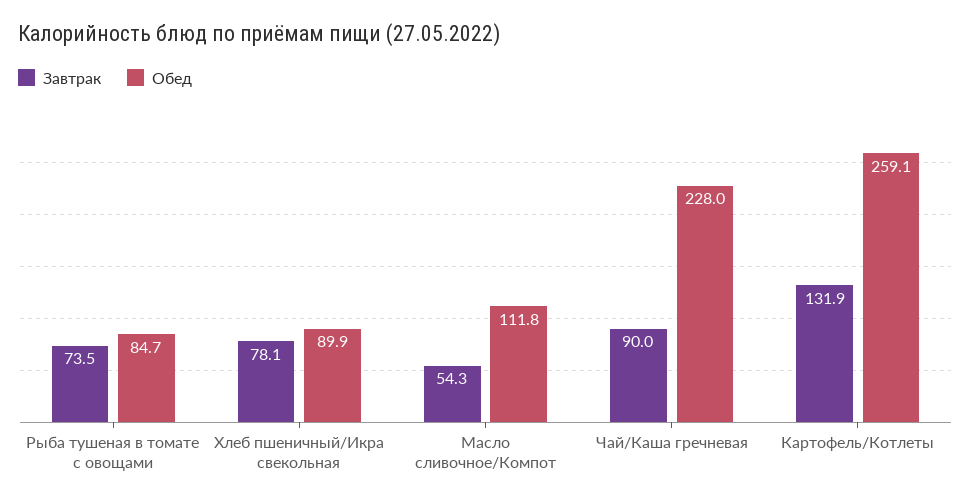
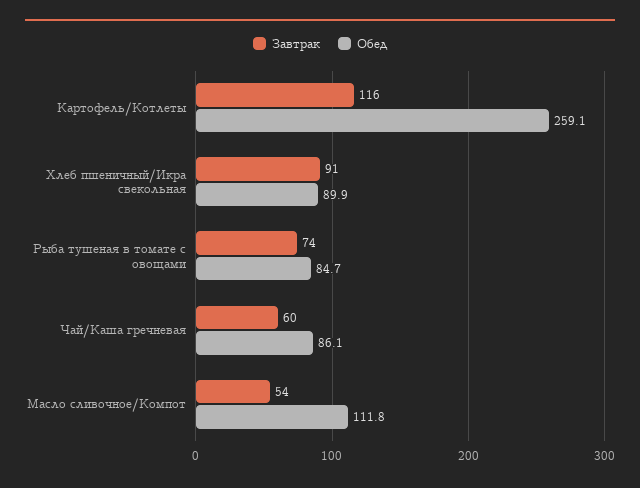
Завтрак, Хлеб пшеничный/Икра свекольная: 78.1 -> 91
Завтрак, Чай/Каша гречневая: 90 -> 60
Обед, Чай/Каша гречневая: 228 -> 86.1
Завтрак, Картофель/Котлеты: 131.9 -> 116

